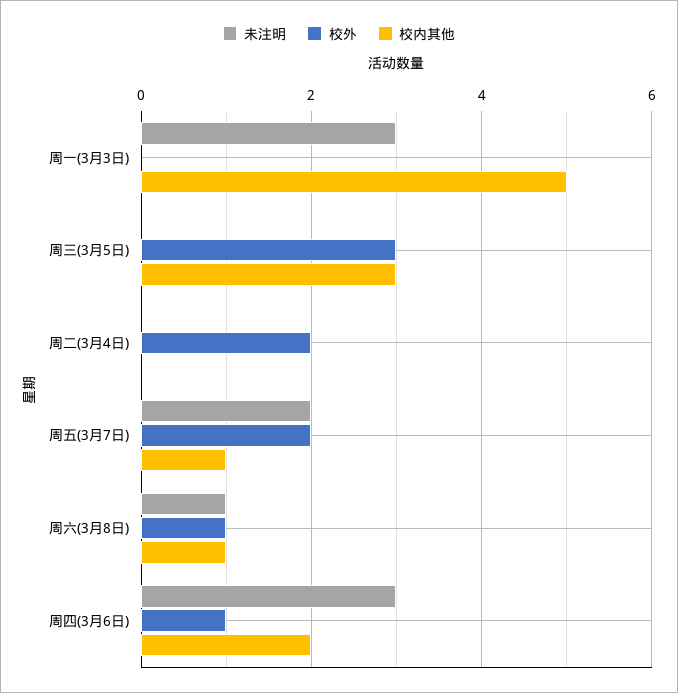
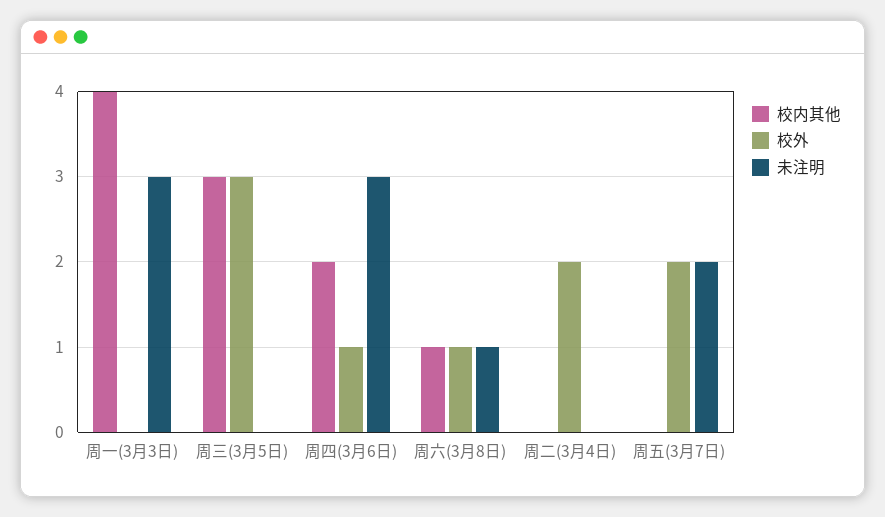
校内其他, 周一(3月3日): 5 -> 4
校内其他, 周五(3月7日): 1 -> 0

